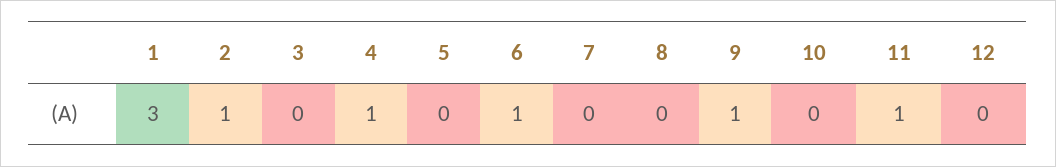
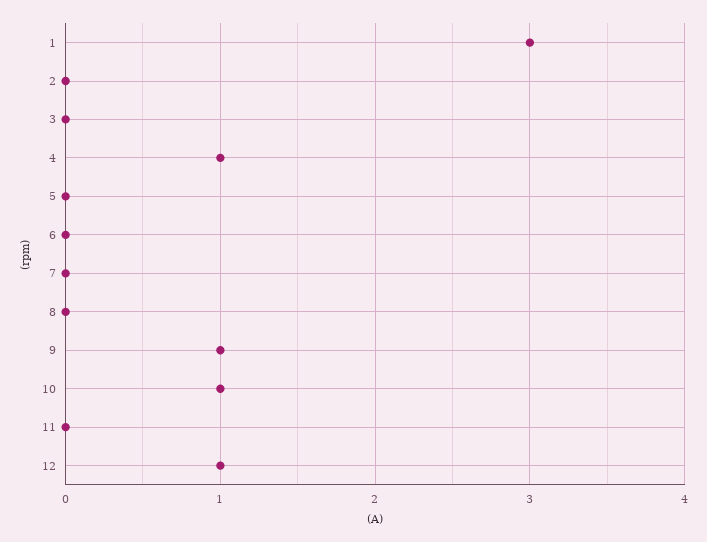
2: 1 -> 0
6: 1 -> 0
10: 0 -> 1
11: 1 -> 0
12: 0 -> 1

